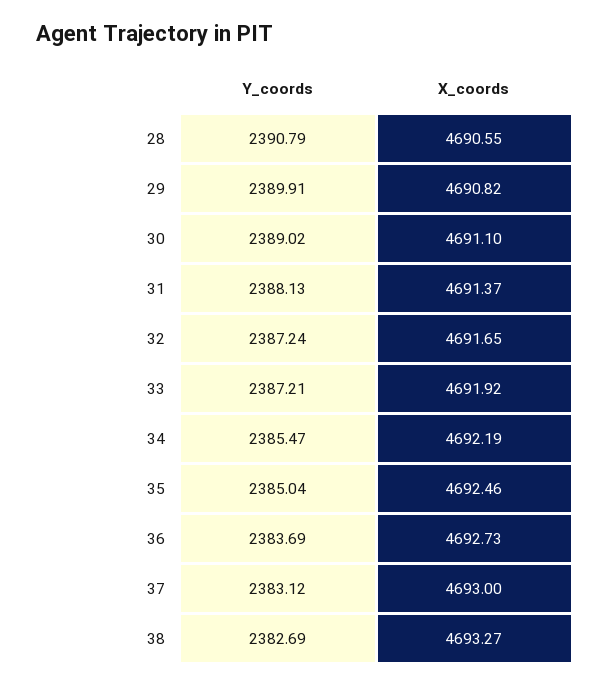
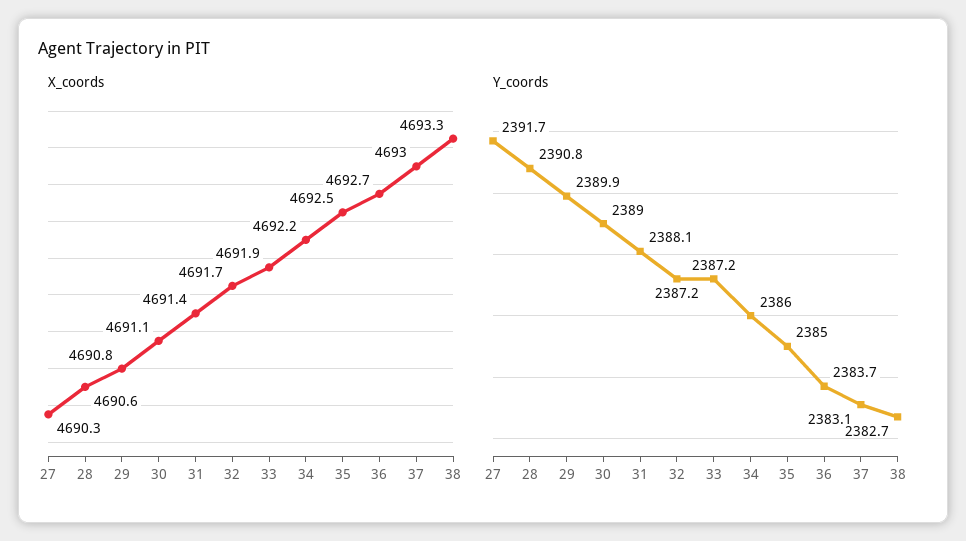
Y_coords, 34: 2385.47 -> 2386
X_coords, 27: none -> 4690.3
Y_coords, 27: none -> 2391.7

